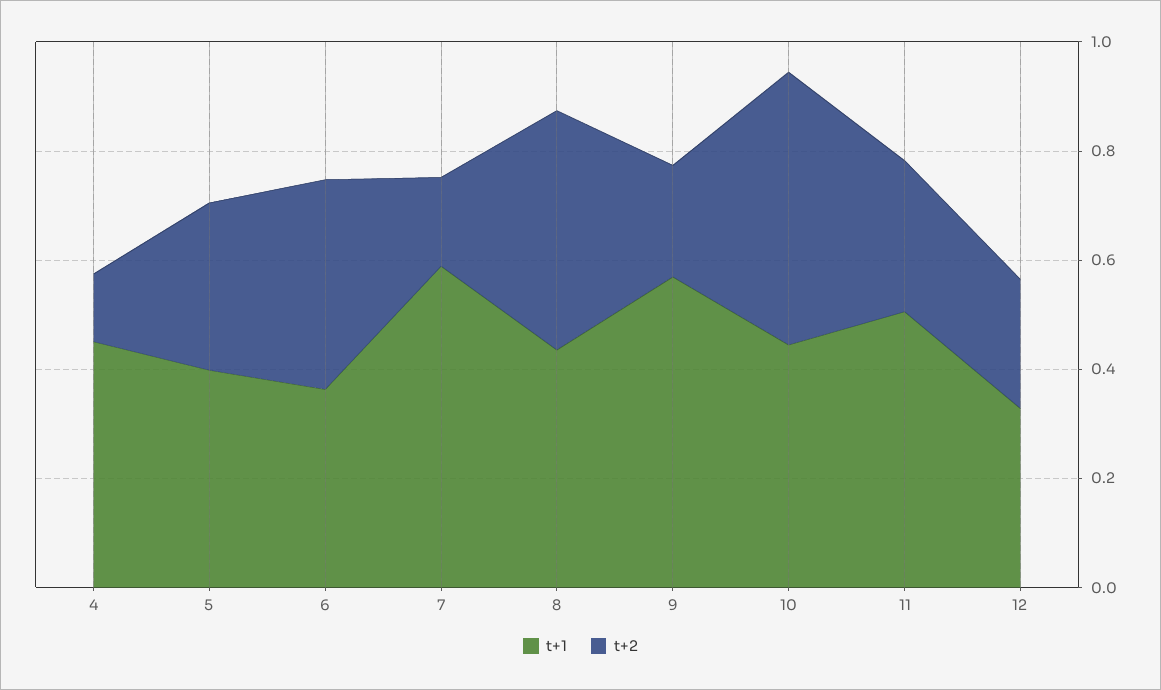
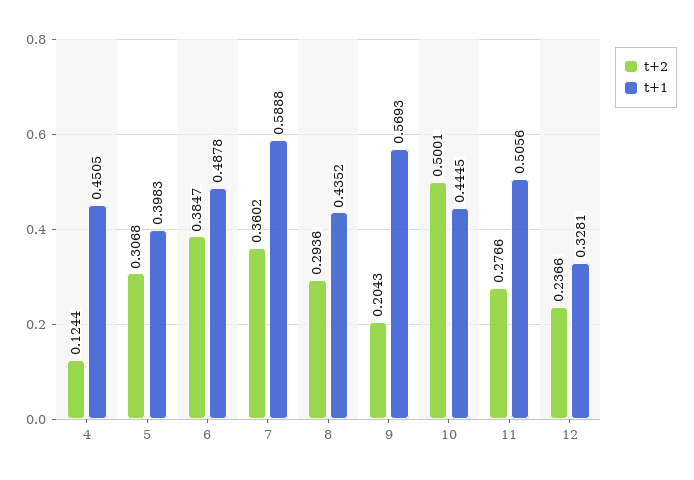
t+1, 6: 0.35 -> 0.4878
t+2, 7: 0.15 -> 0.3602
t+2, 8: 0.45 -> 0.2936

